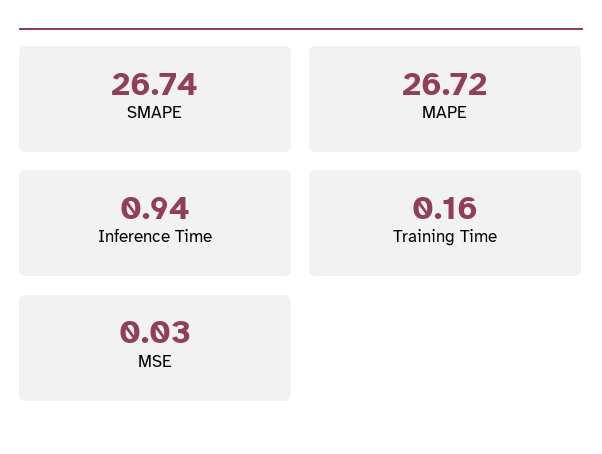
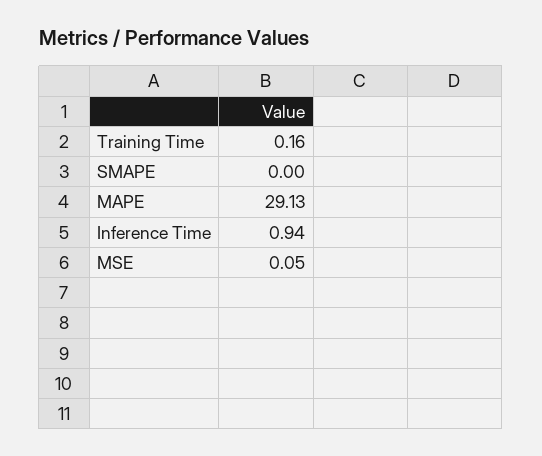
SMAPE: 26.74 -> 0
MAPE: 26.72 -> 29.13
MSE: 0.03 -> 0.05

